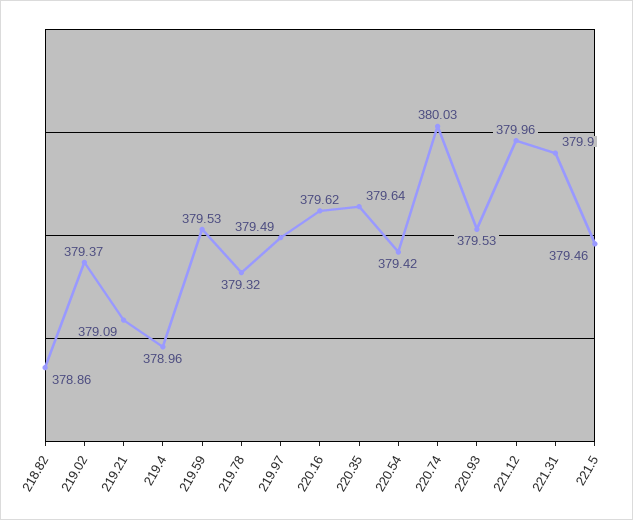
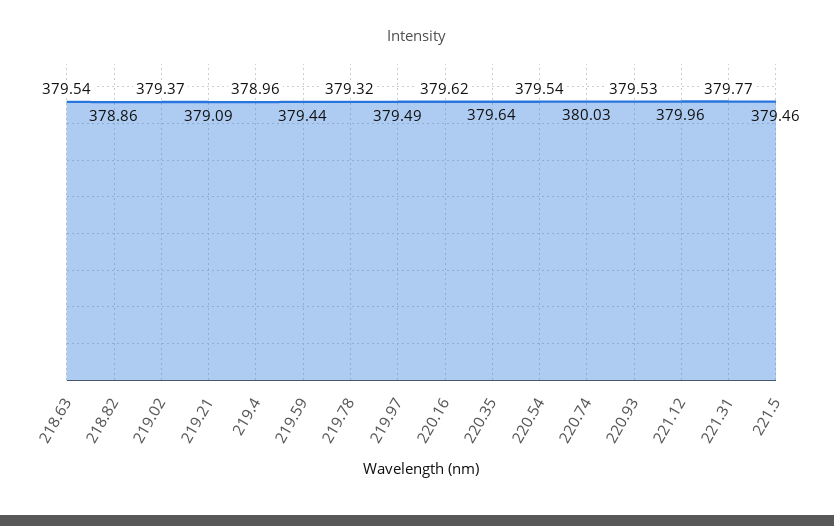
219.59: 379.53 -> 379.44
220.54: 379.42 -> 379.54
221.31: 379.9 -> 379.77
218.63: none -> 379.54

